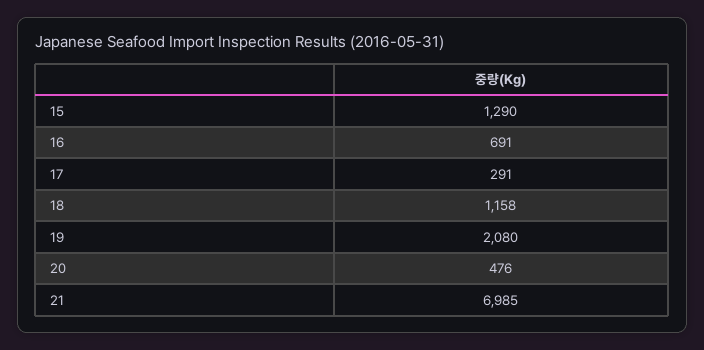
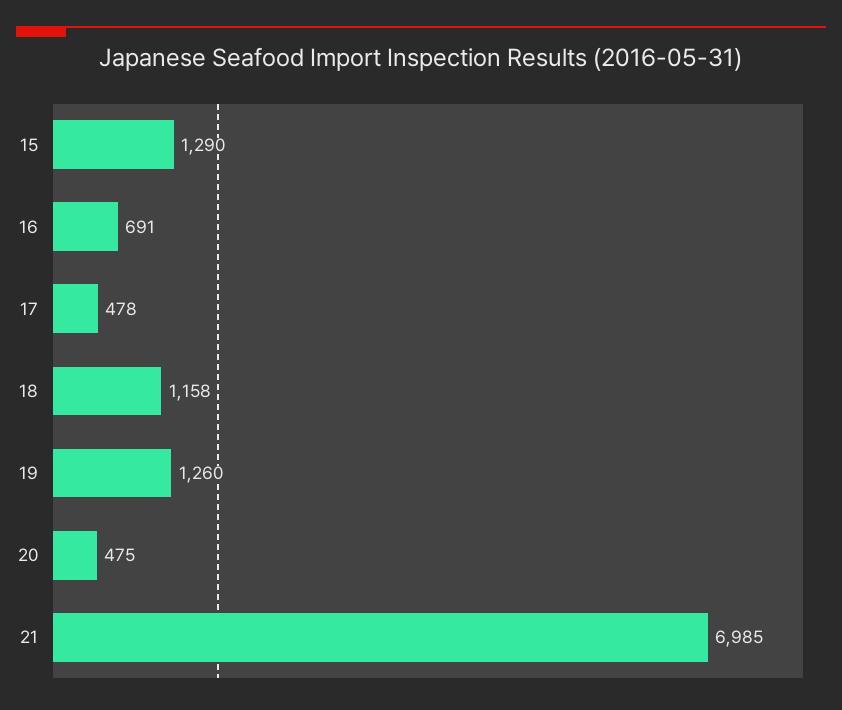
17: 291 -> 478
19: 2080 -> 1260
20: 476 -> 475

